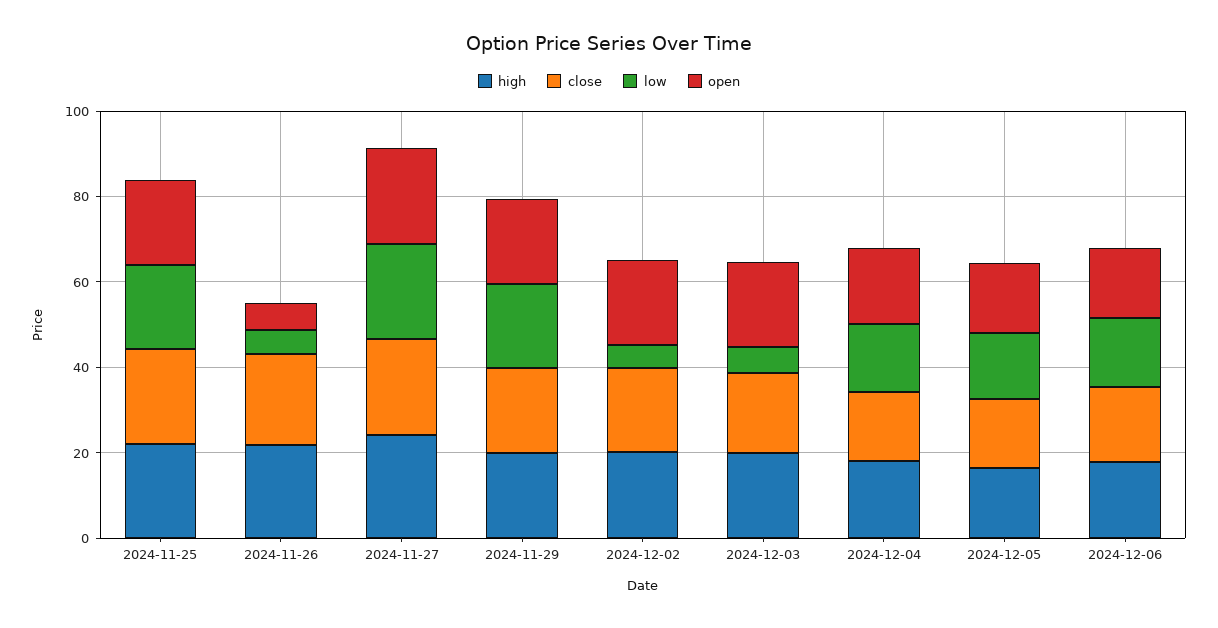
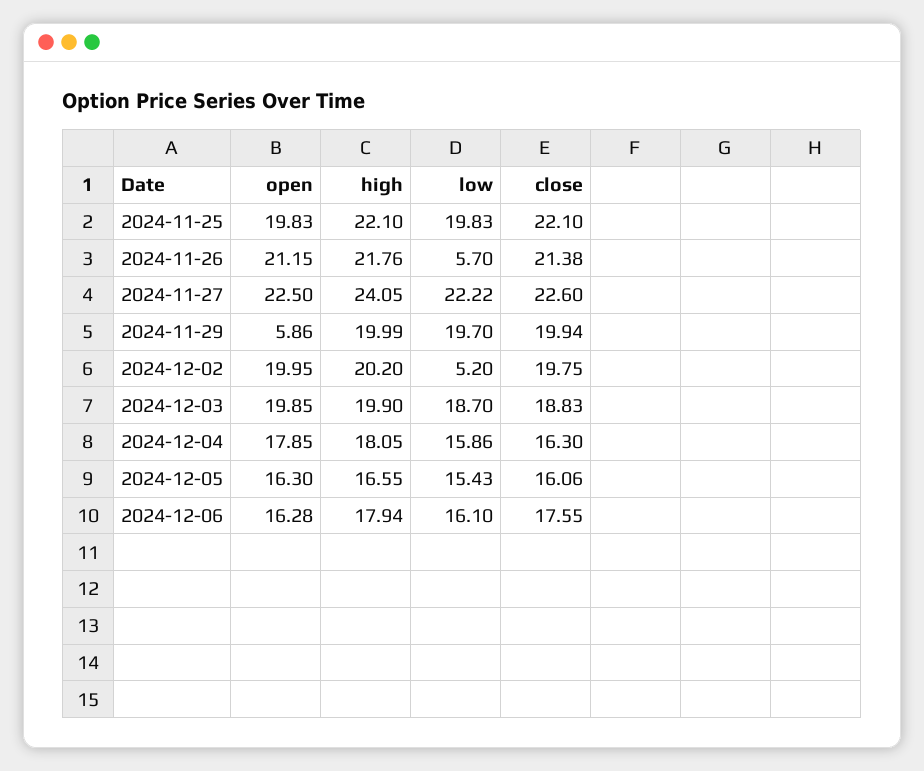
open, 2024-11-26: 5 -> 21.15
open, 2024-11-29: 20 -> 5.86
low, 2024-12-03: 5 -> 18.7

